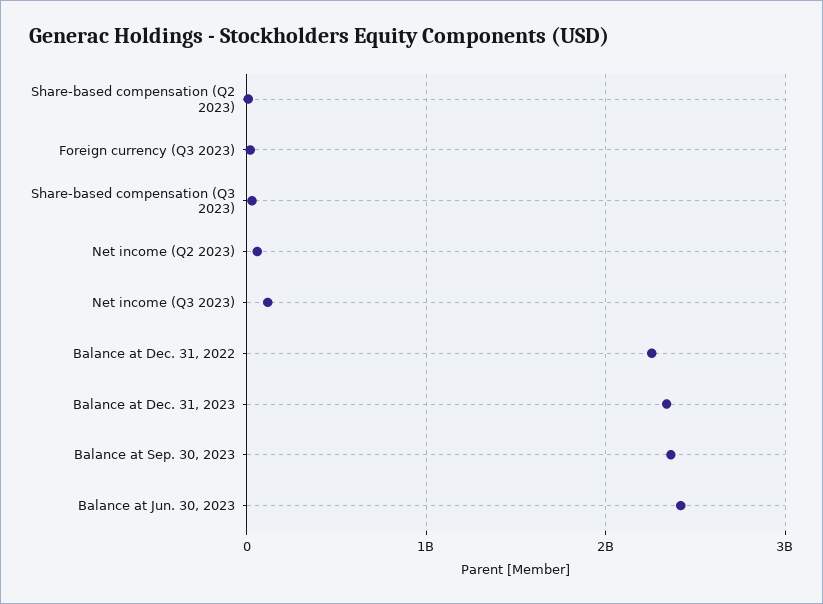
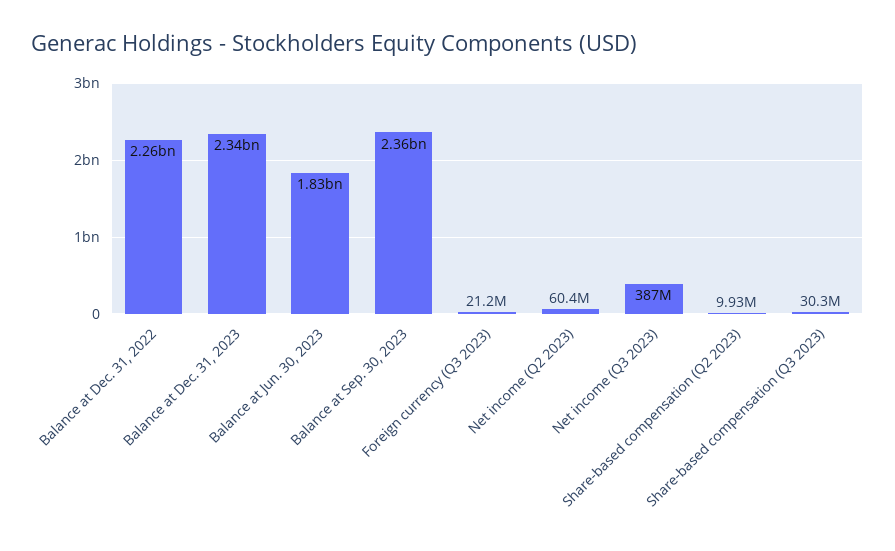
Net income (Q3 2023): 100000000 -> 387000000
Balance at Jun. 30, 2023: 2400000000 -> 1830000000

